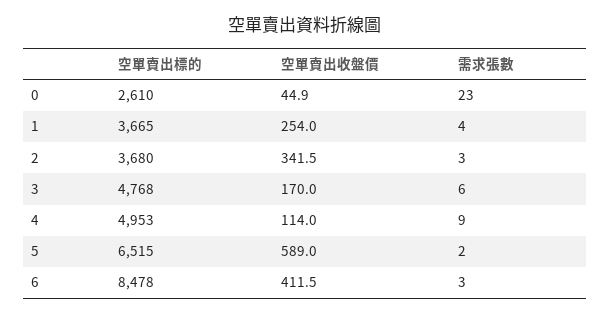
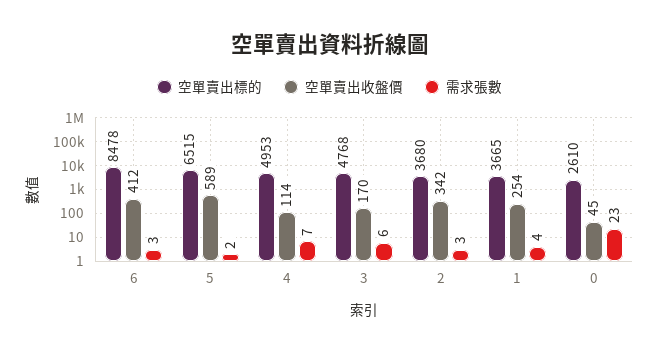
需求張數, 4: 9 -> 7

